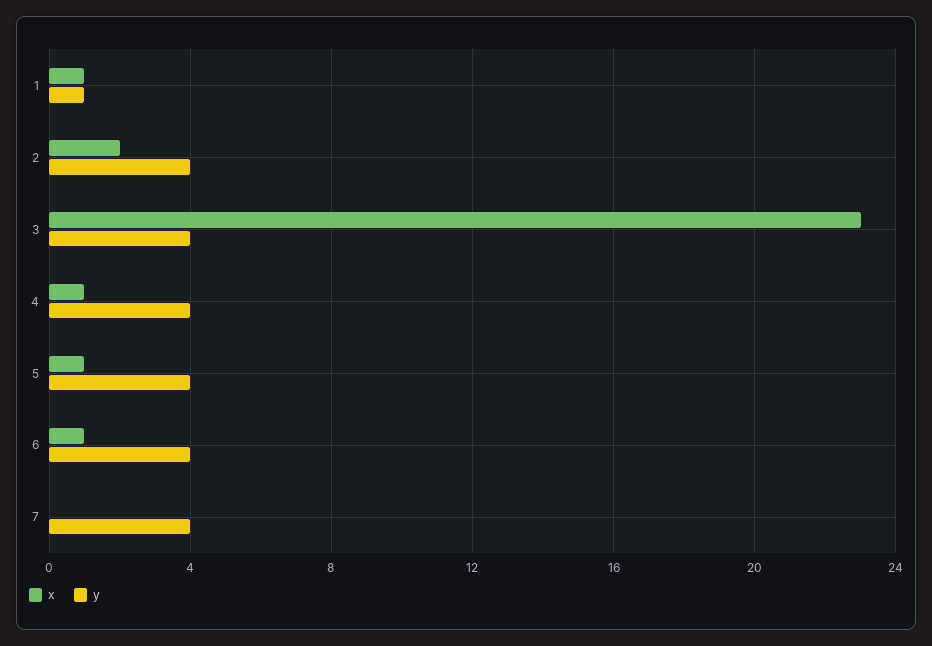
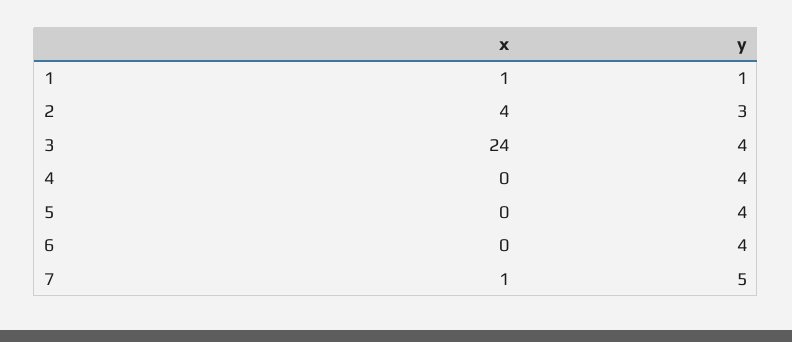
x, 2: 2 -> 4
y, 2: 4 -> 3
x, 3: 23 -> 24
x, 4: 1 -> 0
x, 5: 1 -> 0
x, 6: 1 -> 0
x, 7: 0 -> 1
y, 7: 4 -> 5

